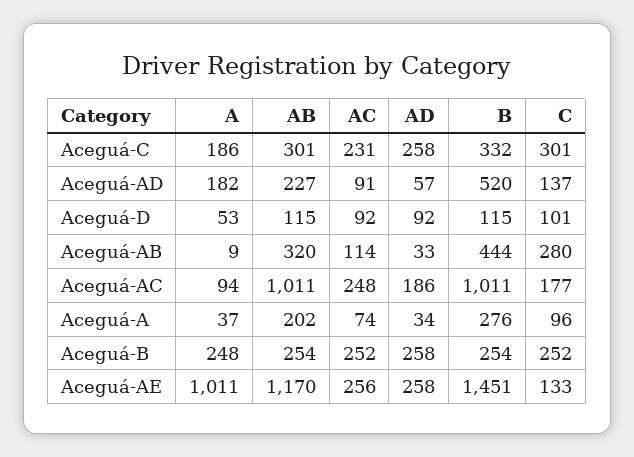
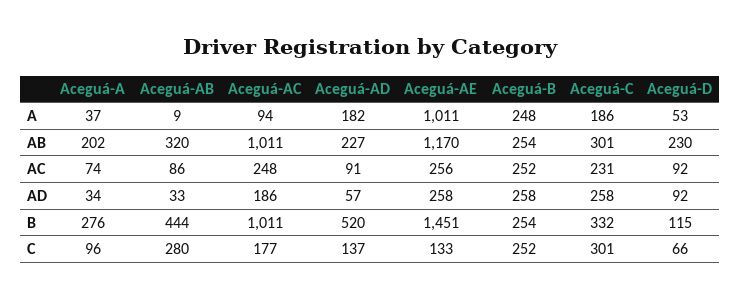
AB, Aceguá-D: 115 -> 230
C, Aceguá-D: 101 -> 66
AC, Aceguá-AB: 114 -> 86

